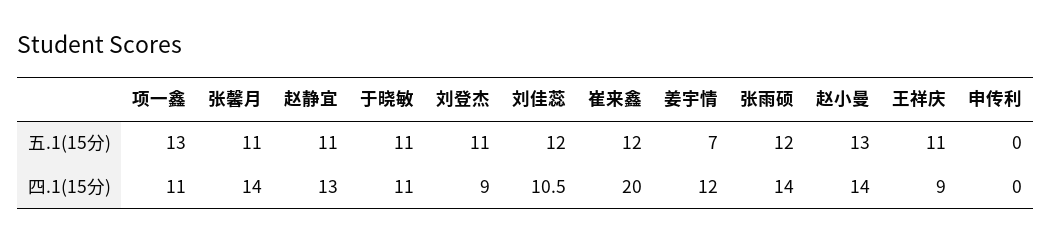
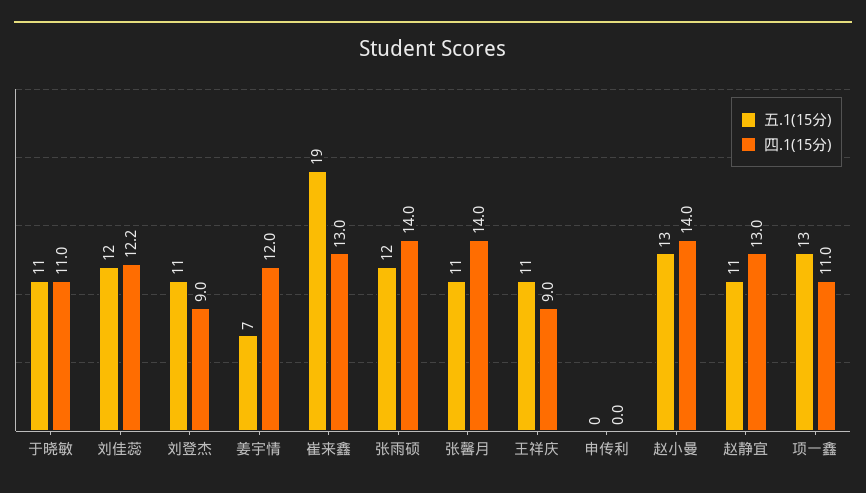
五.1(15分), 崔来鑫: 12 -> 19
四.1(15分), 刘佳蕊: 10.5 -> 12.2
四.1(15分), 崔来鑫: 20 -> 13

